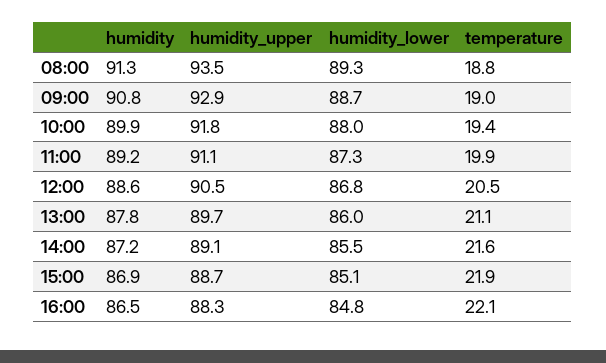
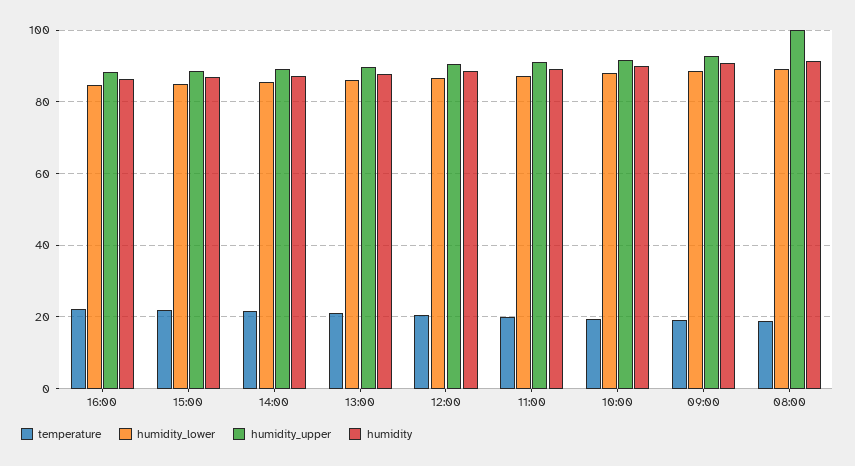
humidity_upper, 08:00: 93.5 -> 100

